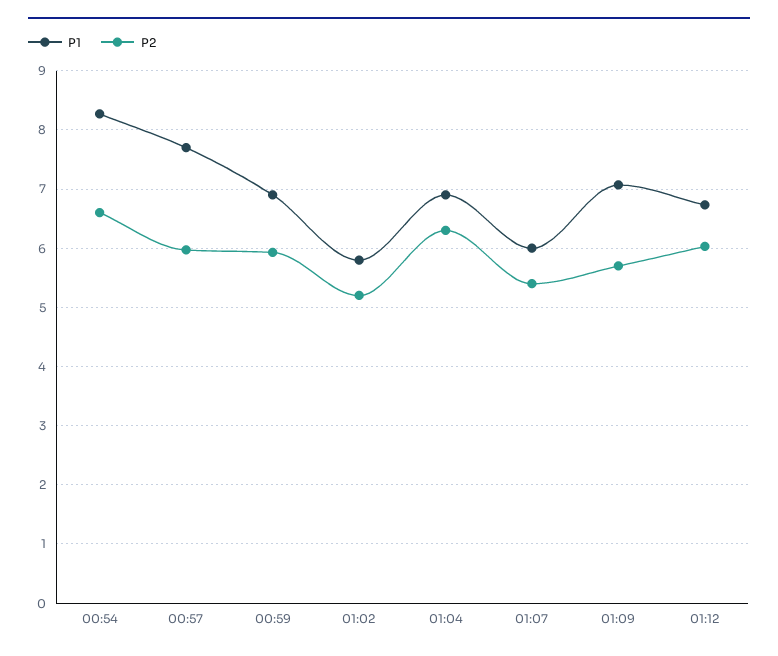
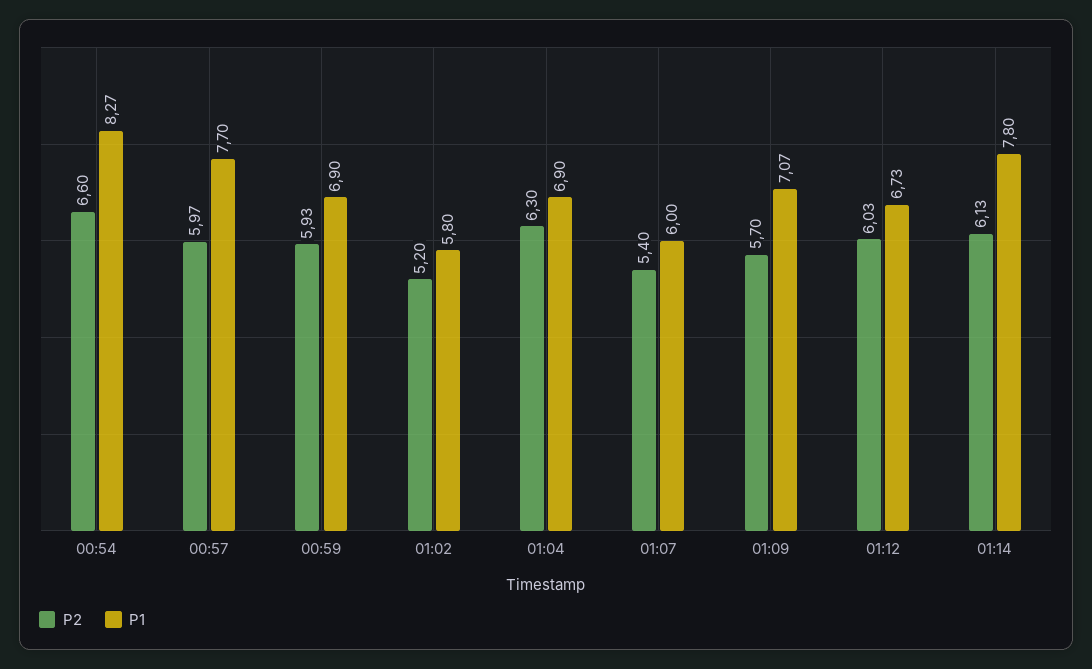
P2, 01:14: none -> 6.13
P1, 01:14: none -> 7.8

